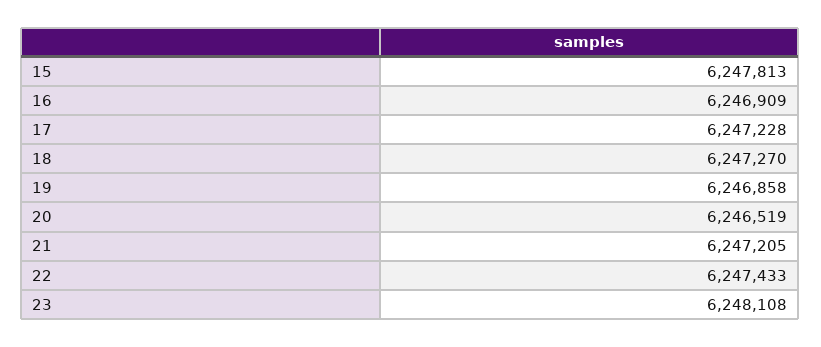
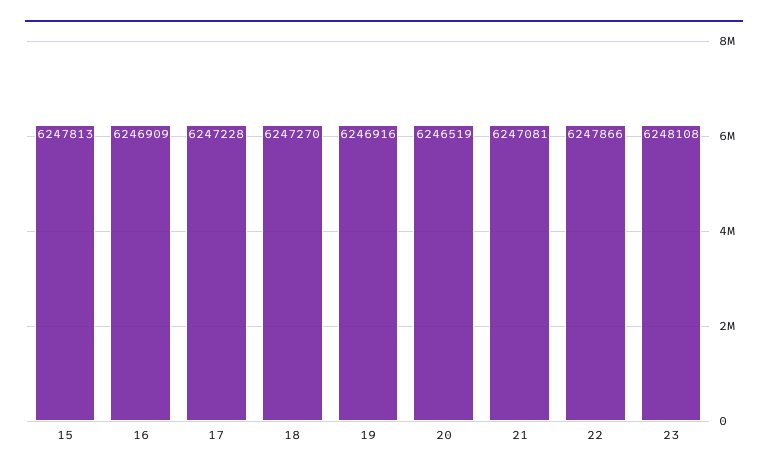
19: 6246858 -> 6246916
21: 6247205 -> 6247081
22: 6247433 -> 6247866

